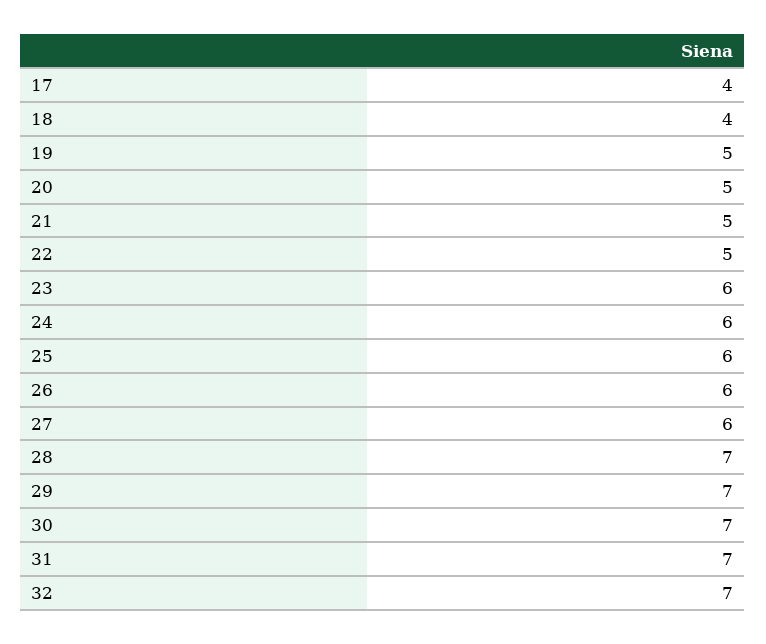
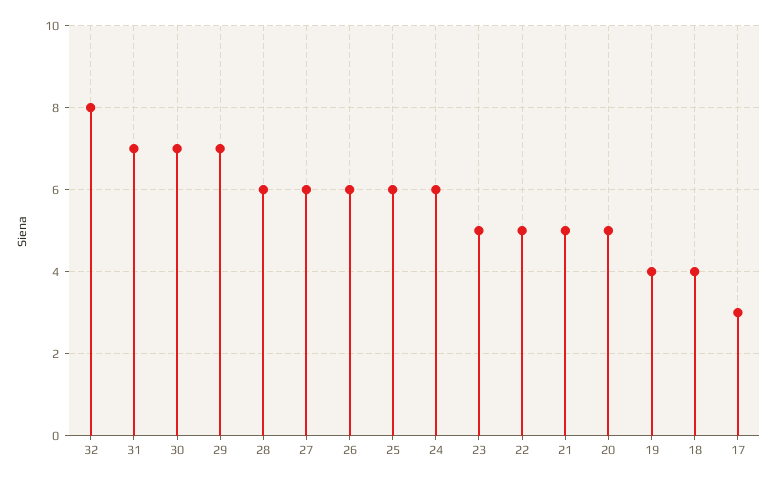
17: 4 -> 3
19: 5 -> 4
23: 6 -> 5
28: 7 -> 6
32: 7 -> 8

